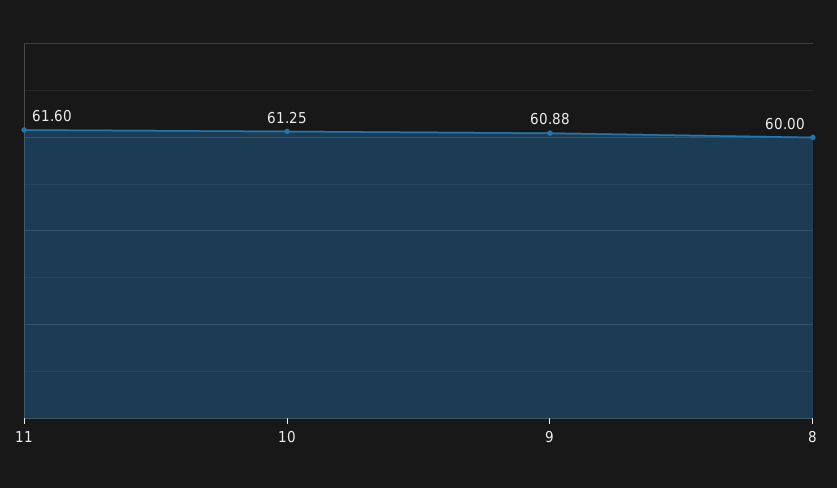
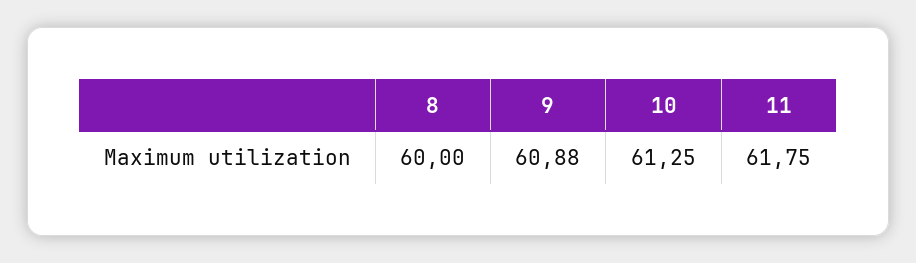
11: 61.6 -> 61.75

